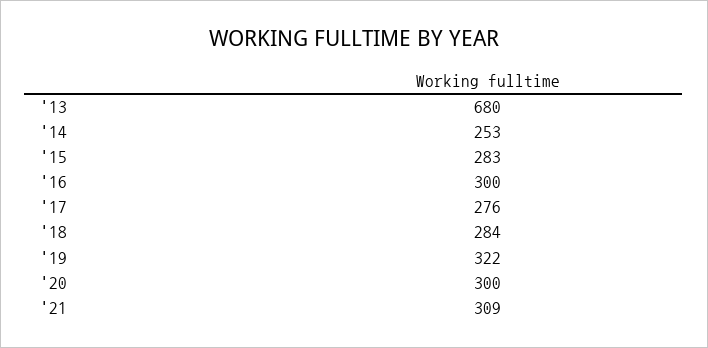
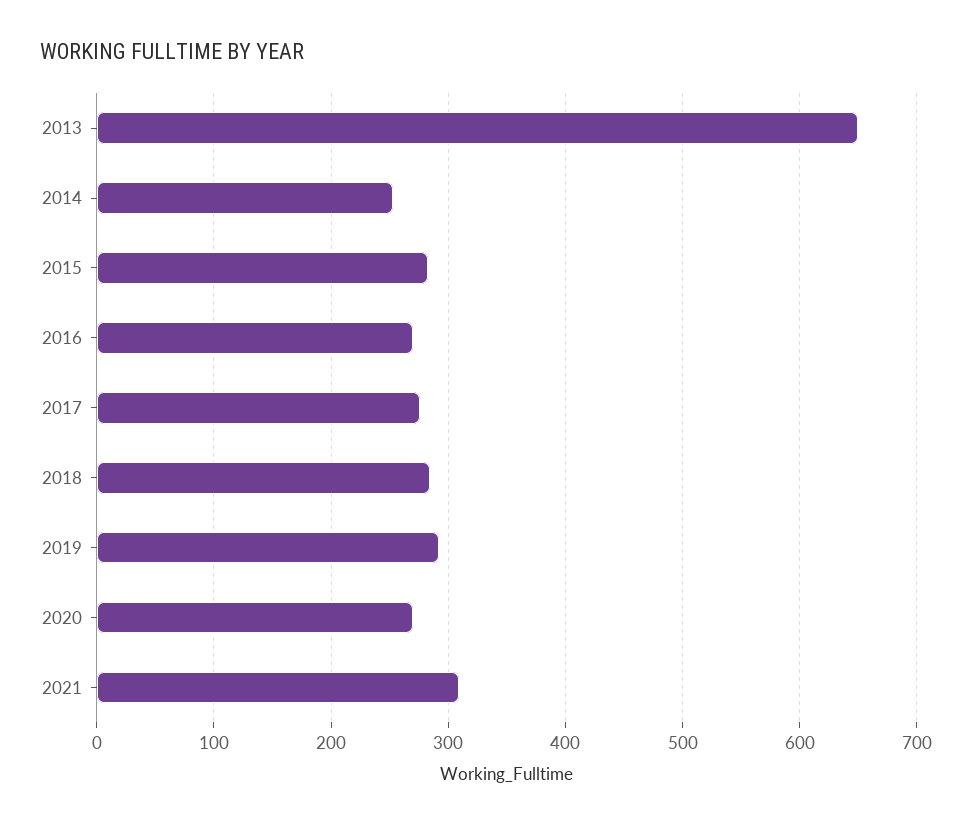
'13: 680 -> 650
'16: 300 -> 270
'19: 322 -> 290
'20: 300 -> 270

